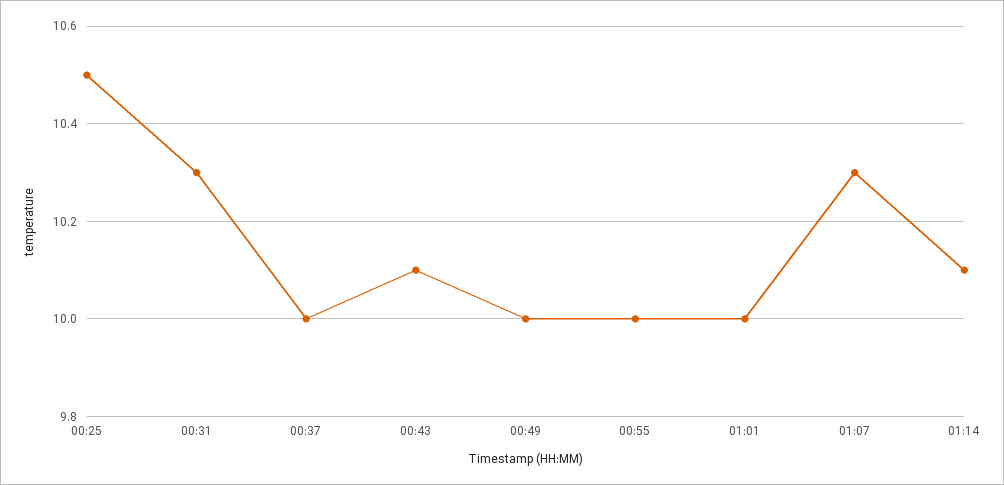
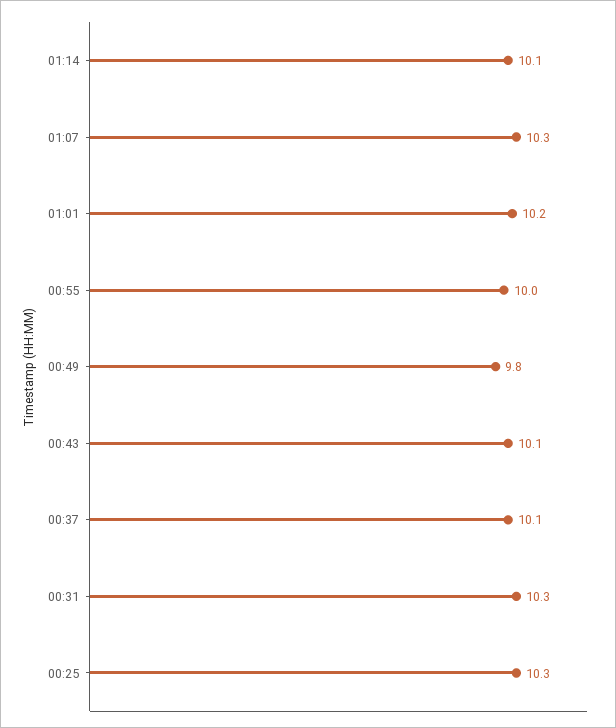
00:25: 10.5 -> 10.3
00:37: 10 -> 10.1
00:49: 10 -> 9.8
01:01: 10 -> 10.2

